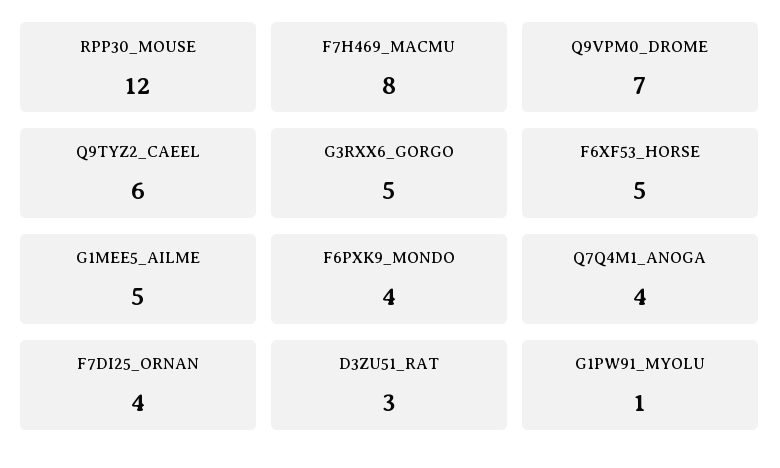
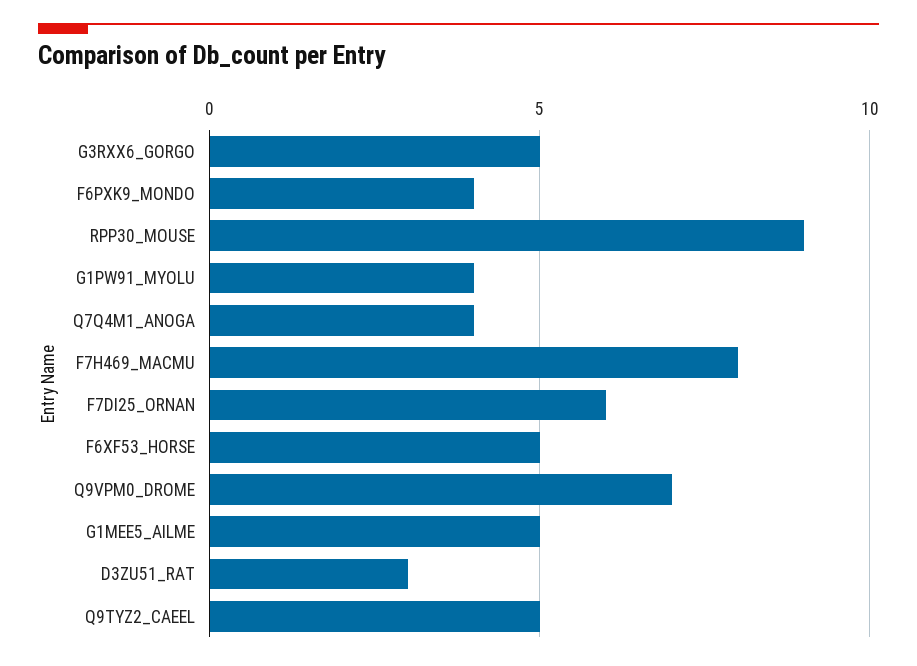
RPP30_MOUSE: 12 -> 9
Q9TYZ2_CAEEL: 6 -> 5
F7DI25_ORNAN: 4 -> 6
G1PW91_MYOLU: 1 -> 4

